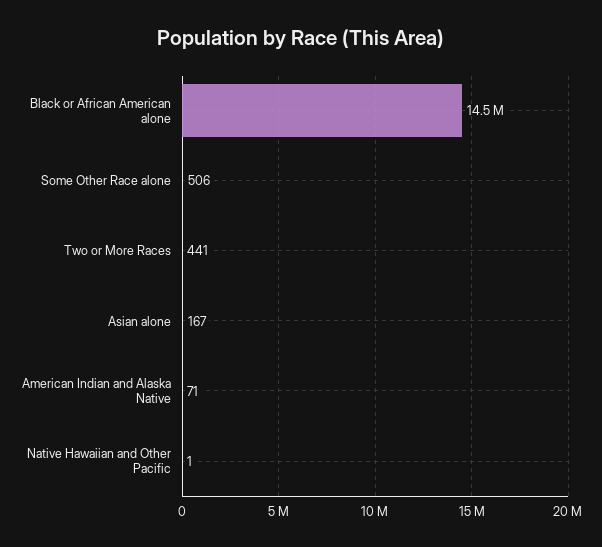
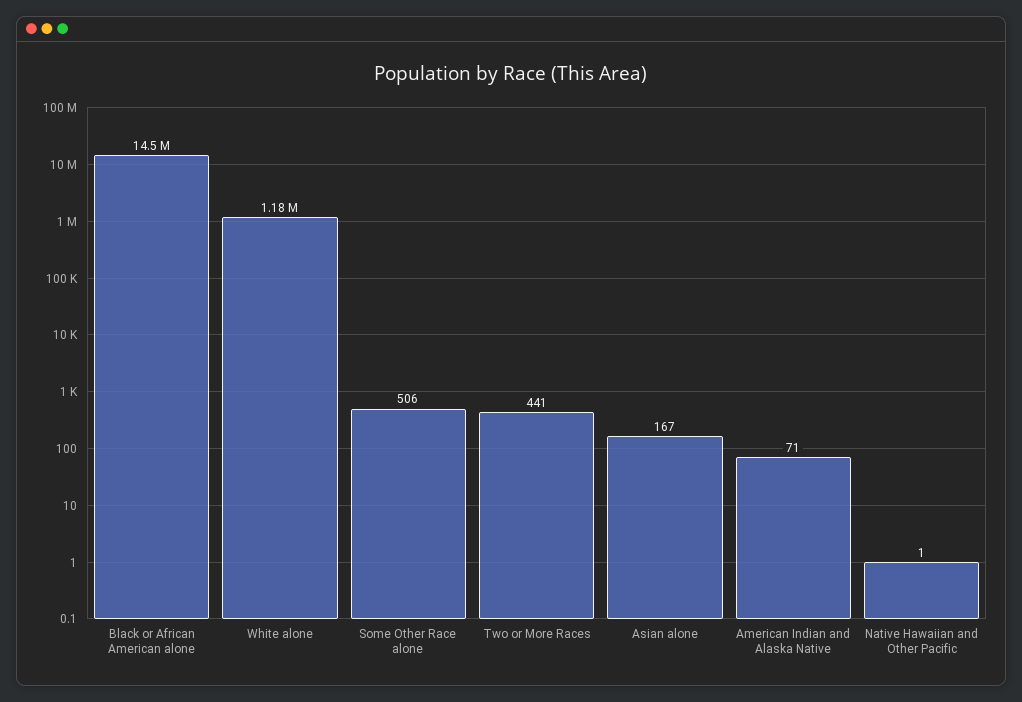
White alone: none -> 1180000

